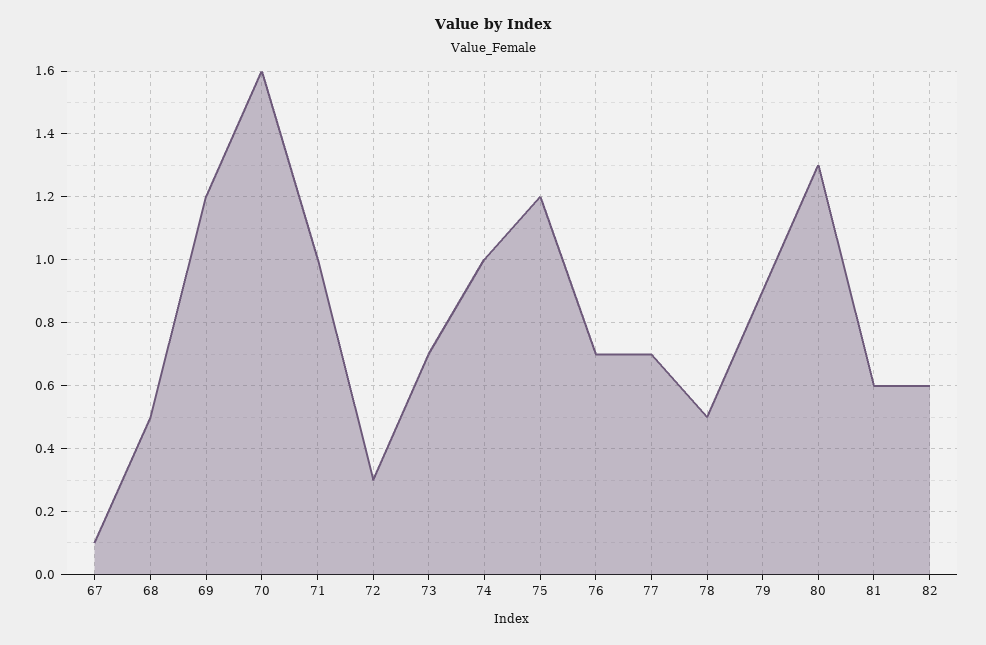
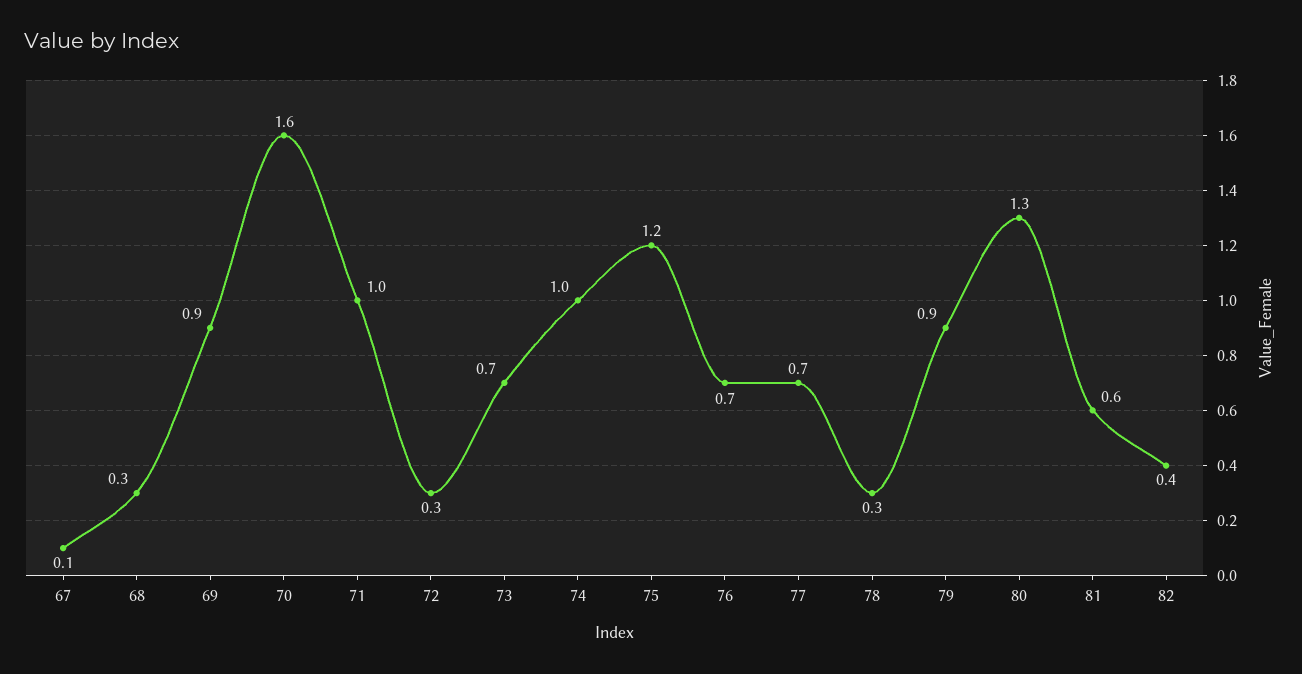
68: 0.5 -> 0.3
69: 1.2 -> 0.9
78: 0.5 -> 0.3
82: 0.6 -> 0.4

